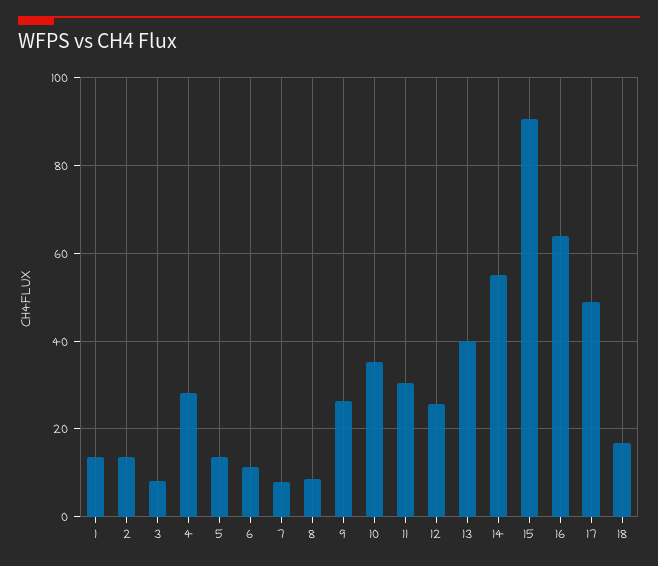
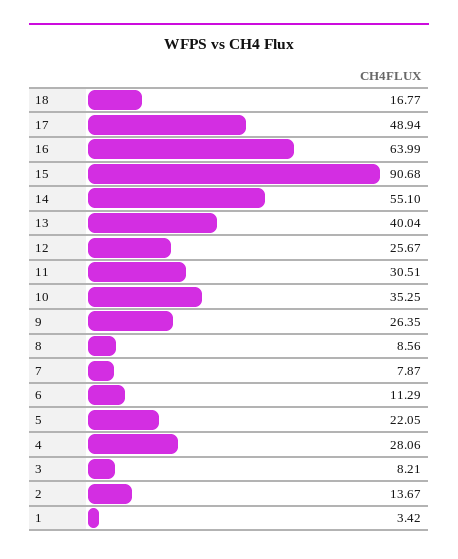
1: 14 -> 3.42
5: 14 -> 22.05

